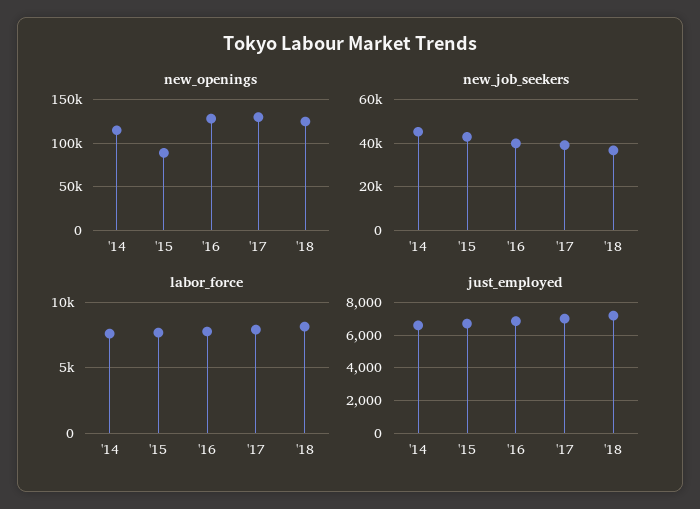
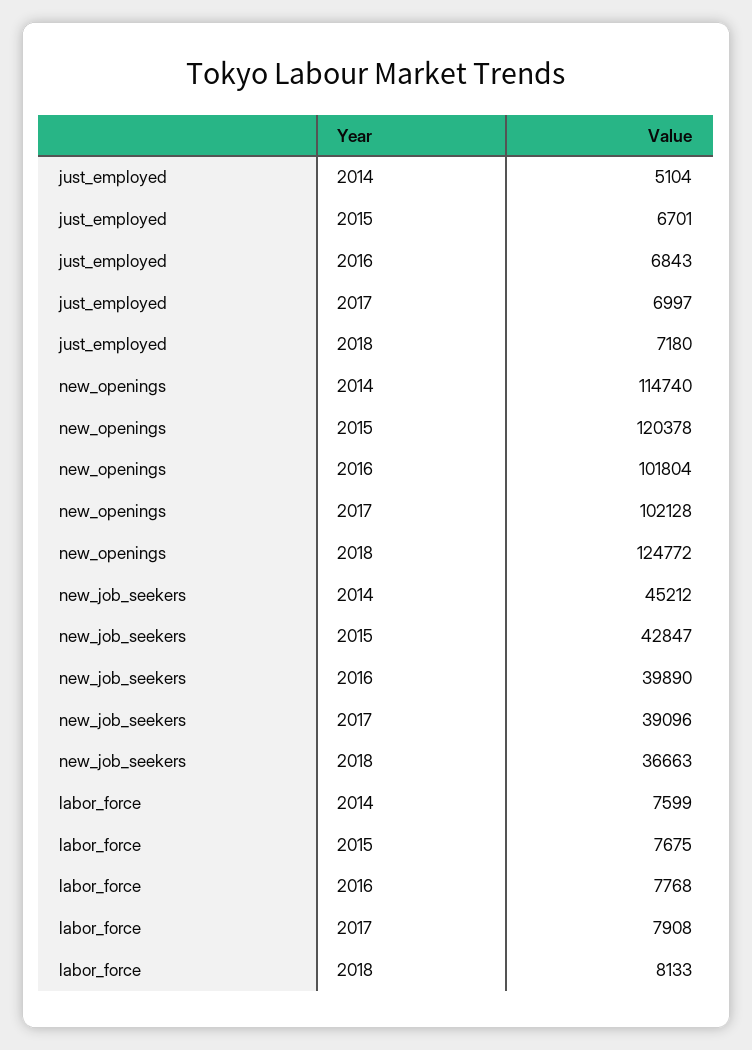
new_openings, '15: 90000 -> 120378
new_openings, '16: 130000 -> 101804
new_openings, '17: 130000 -> 102128
just_employed, '14: 6500 -> 5104

